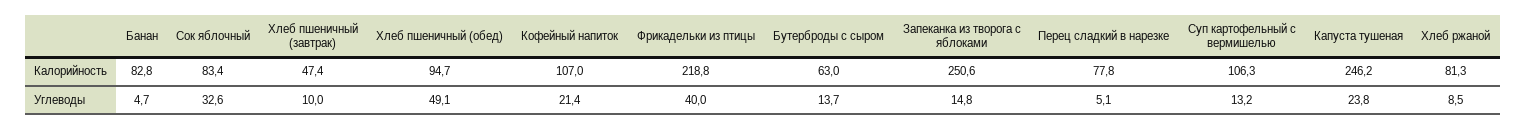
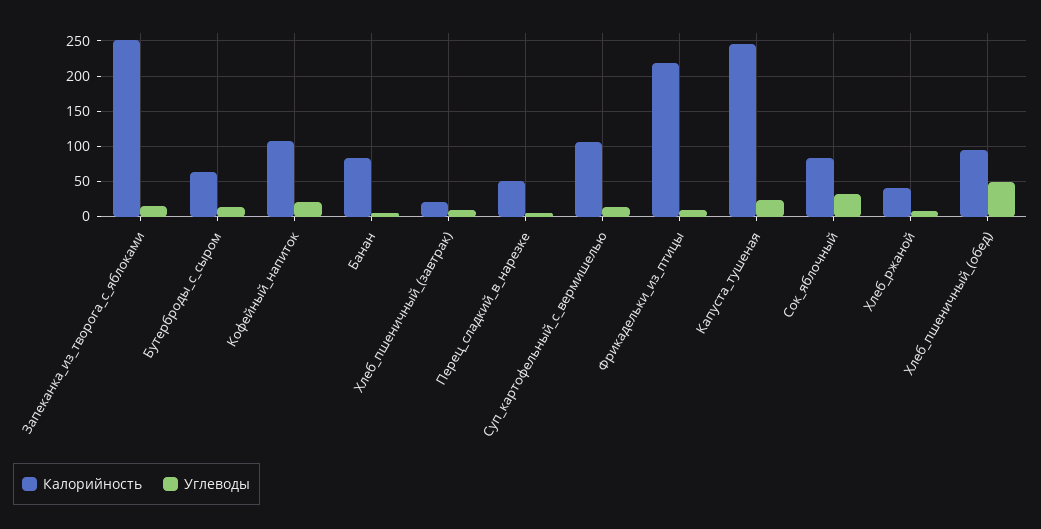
Калорийность, Хлеб пшеничный (завтрак): 47.4 -> 20
Калорийность, Перец сладкий в нарезке: 77.8 -> 50
Калорийность, Хлеб ржаной: 81.3 -> 40
Углеводы, Фрикадельки из птицы: 40 -> 10

